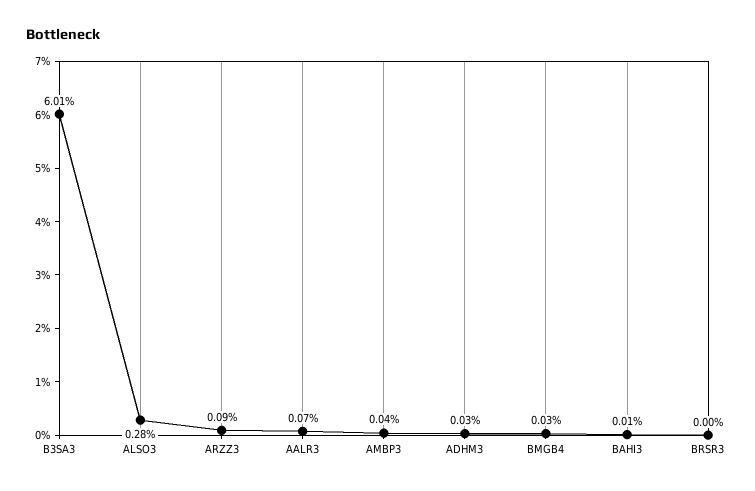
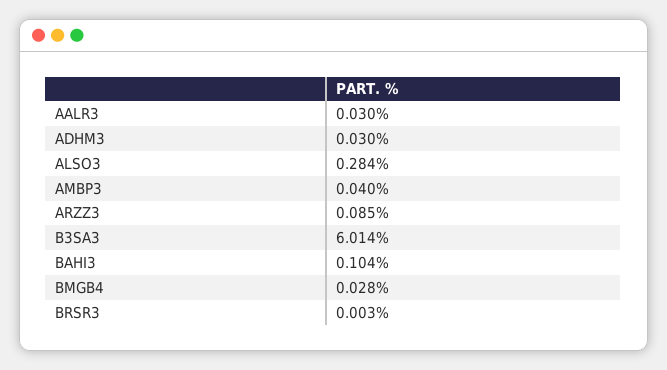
AALR3: 0.07 -> 0.03
BAHI3: 0.01 -> 0.104

